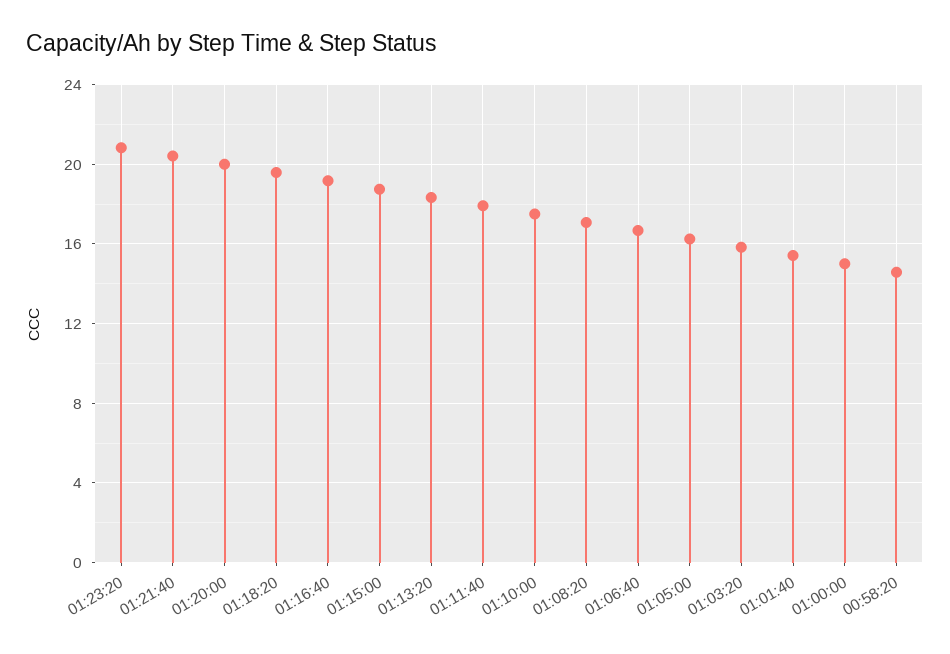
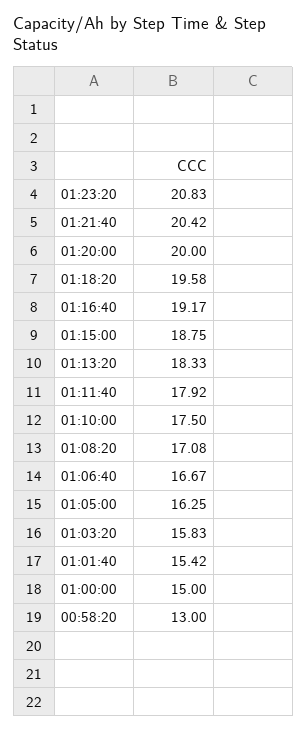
00:58:20: 14.5 -> 13

